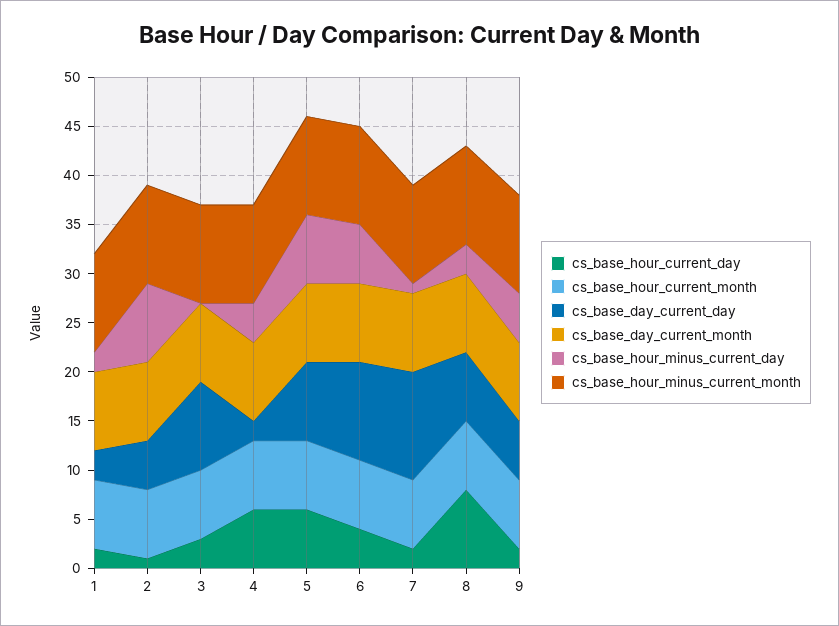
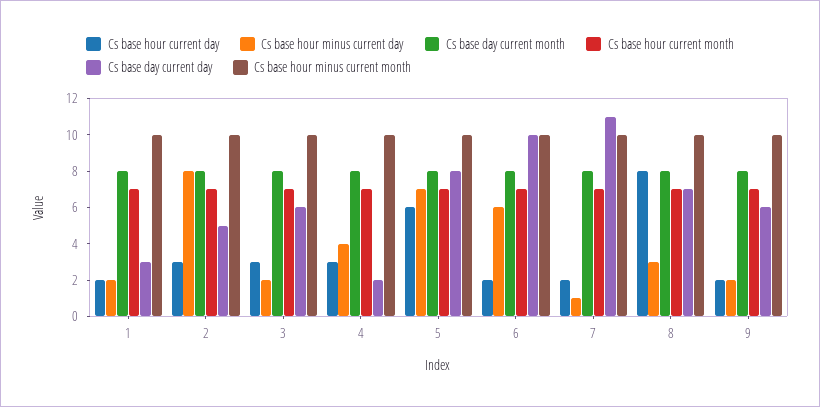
cs_base_hour_current_day, 2: 1 -> 3
cs_base_day_current_day, 3: 9 -> 6
cs_base_hour_minus_current_day, 3: 0 -> 2
cs_base_hour_current_day, 4: 6 -> 3
cs_base_hour_current_day, 6: 4 -> 2
cs_base_hour_minus_current_day, 9: 5 -> 2

